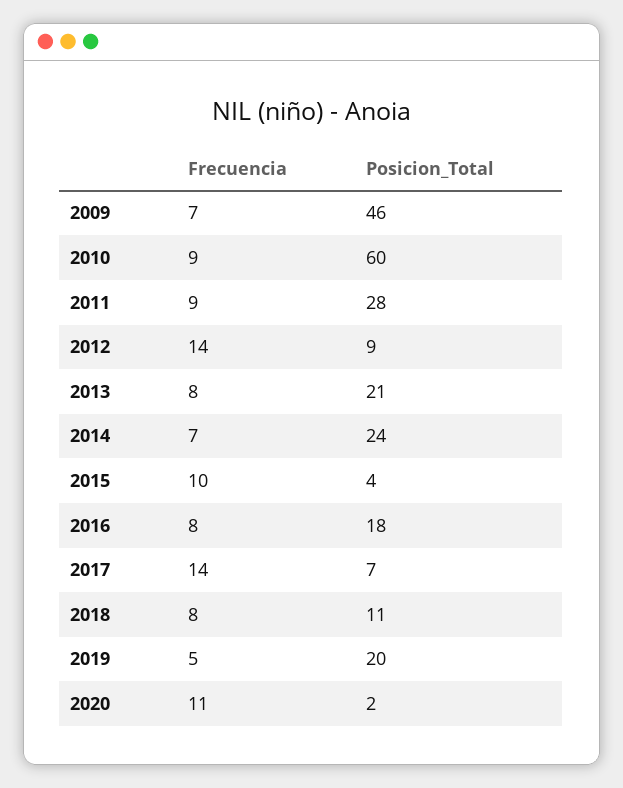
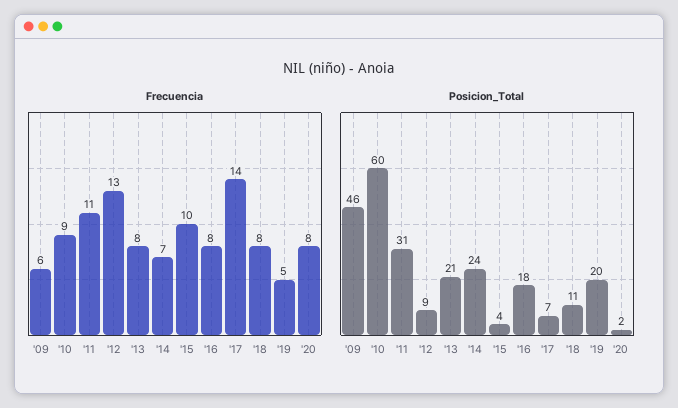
Frecuencia, 2009: 7 -> 6
Frecuencia, 2011: 9 -> 11
Posicion_Total, 2011: 28 -> 31
Frecuencia, 2012: 14 -> 13
Frecuencia, 2020: 11 -> 8

